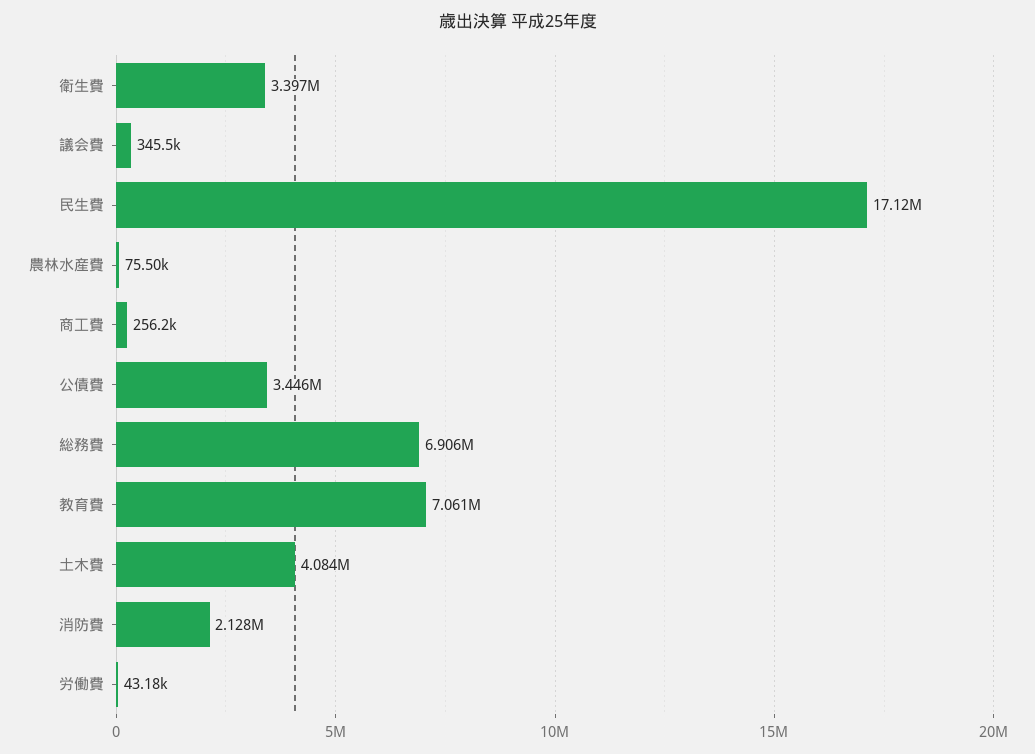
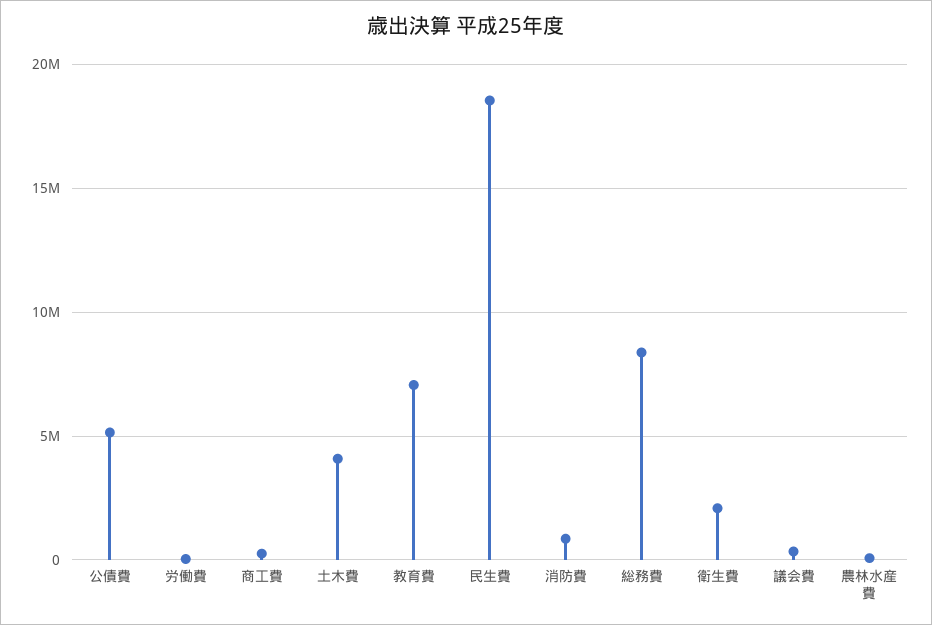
衛生費: 3397000 -> 2000000
民生費: 17120000 -> 18500000
公債費: 3446000 -> 5000000
総務費: 6906000 -> 8500000
消防費: 2128000 -> 1000000

